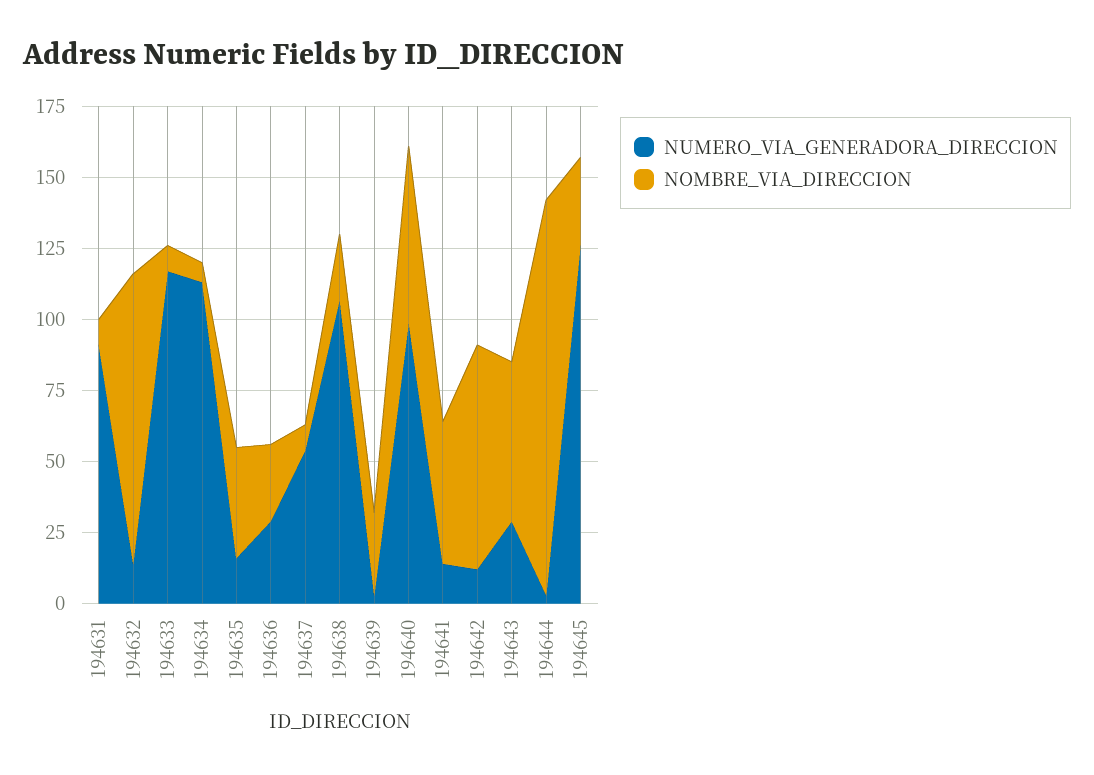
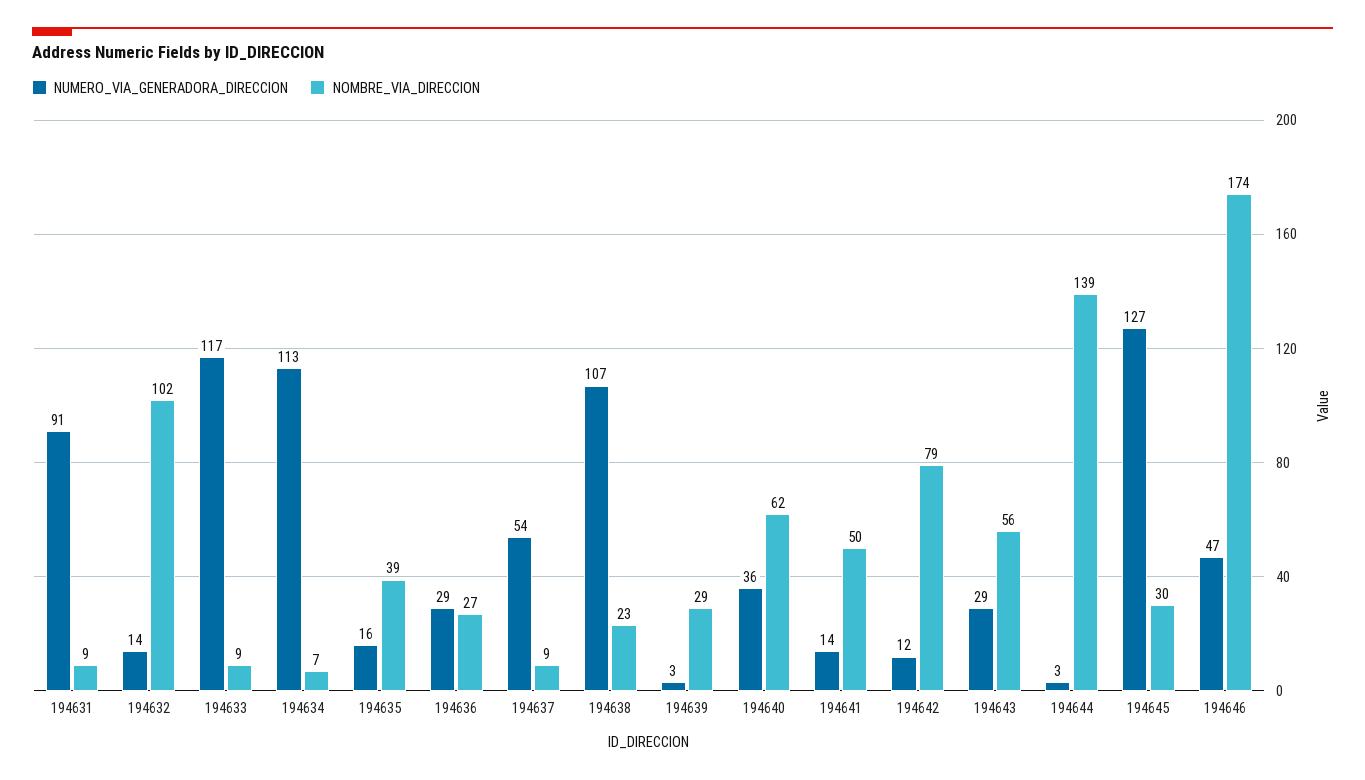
NUMERO_VIA_GENERADORA_DIRECCION, 194640: 100 -> 36
NUMERO_VIA_GENERADORA_DIRECCION, 194646: none -> 47
NOMBRE_VIA_DIRECCION, 194646: none -> 174

